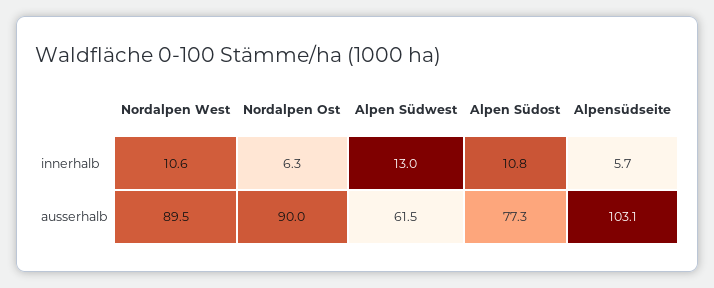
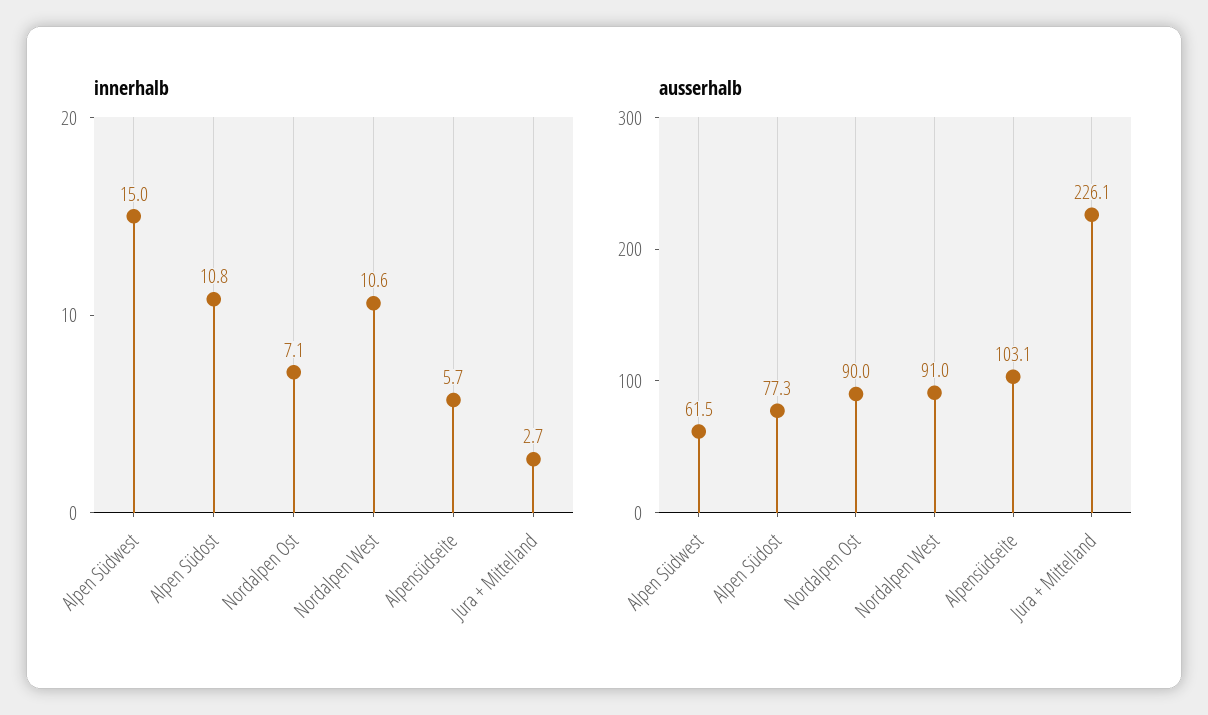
innerhalb, Nordalpen Ost: 6.3 -> 7.1
innerhalb, Alpen Südwest: 13 -> 15
ausserhalb, Nordalpen West: 89.5 -> 91
innerhalb, Jura + Mittelland: none -> 2.7
ausserhalb, Jura + Mittelland: none -> 226.1

